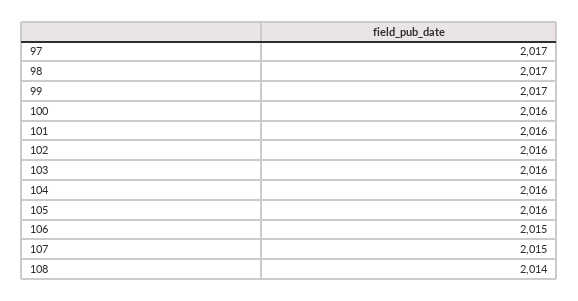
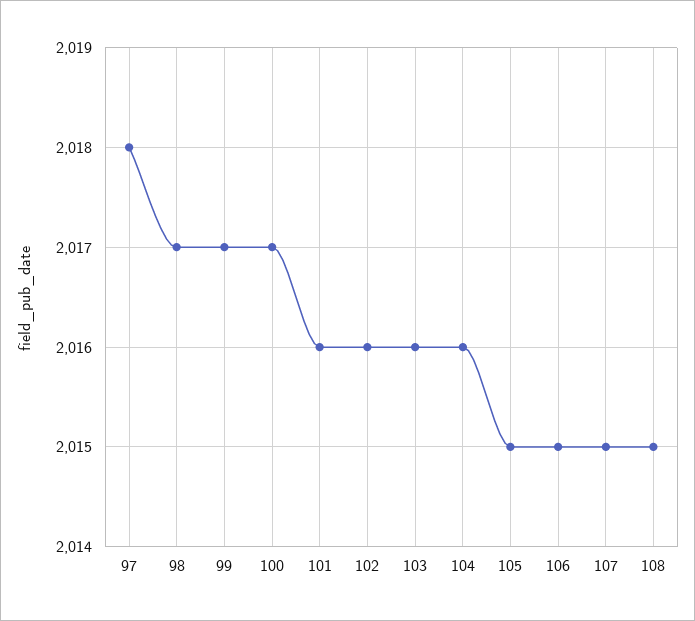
97: 2017 -> 2018
100: 2016 -> 2017
105: 2016 -> 2015
108: 2014 -> 2015

